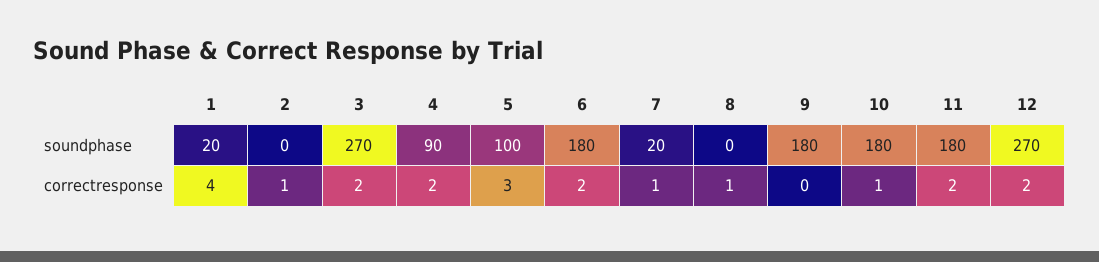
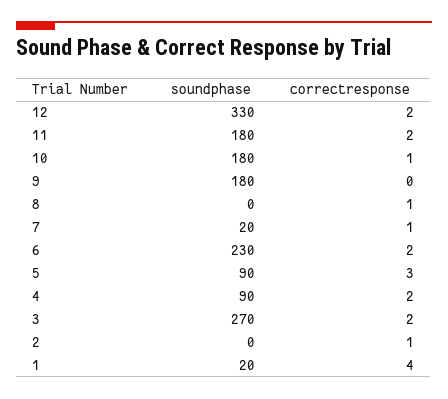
5, soundphase: 100 -> 90
6, soundphase: 180 -> 230
12, soundphase: 270 -> 330

